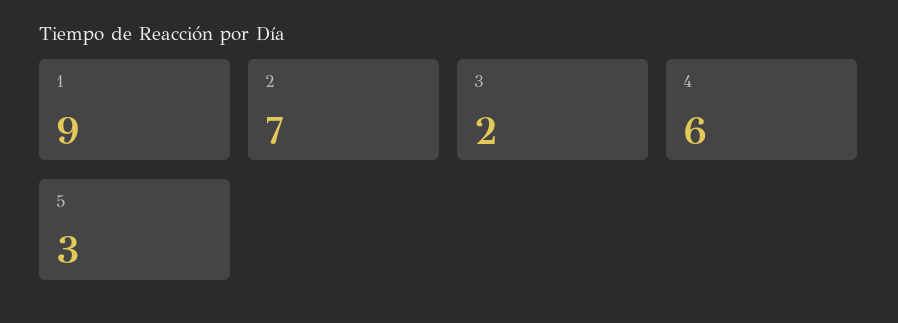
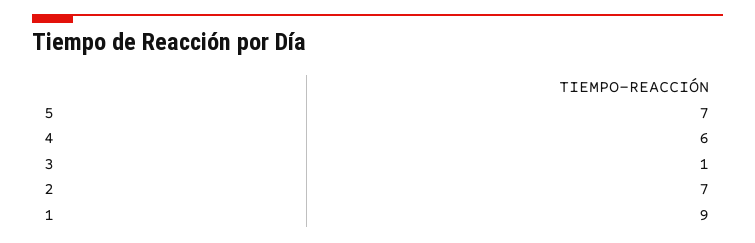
3: 2 -> 1
5: 3 -> 7

